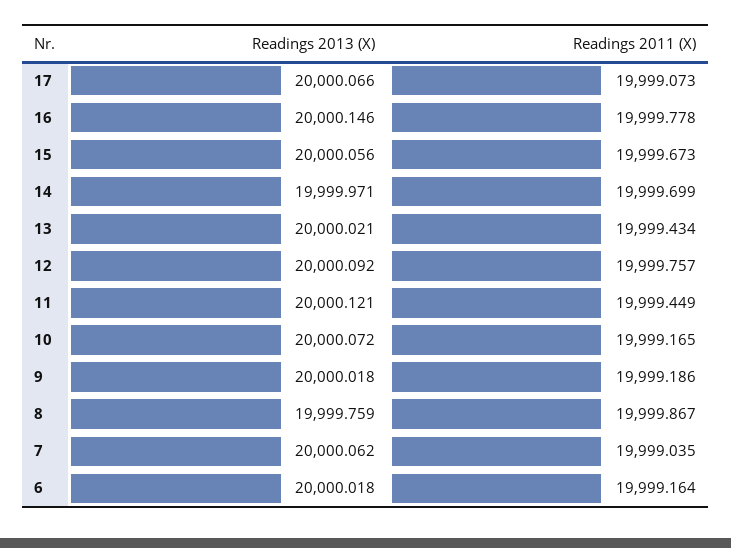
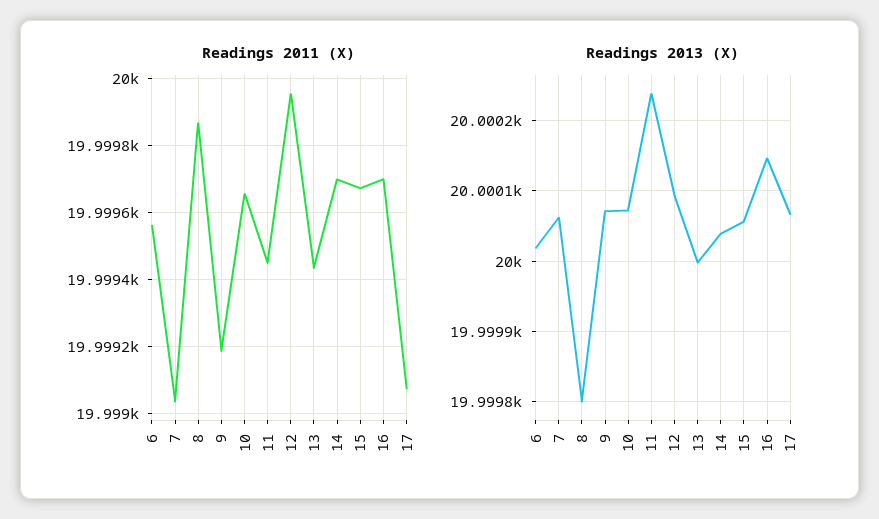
Readings 2011 (X), 16: 19999.778 -> 19999.7
Readings 2013 (X), 14: 19999.971 -> 20000.04
Readings 2013 (X), 13: 20000.021 -> 20000
Readings 2011 (X), 12: 19999.757 -> 19999.96
Readings 2013 (X), 11: 20000.121 -> 20000.24
Readings 2011 (X), 10: 19999.165 -> 19999.66
Readings 2013 (X), 9: 20000.018 -> 20000.07
Readings 2013 (X), 8: 19999.759 -> 19999.8
Readings 2011 (X), 6: 19999.164 -> 19999.56

